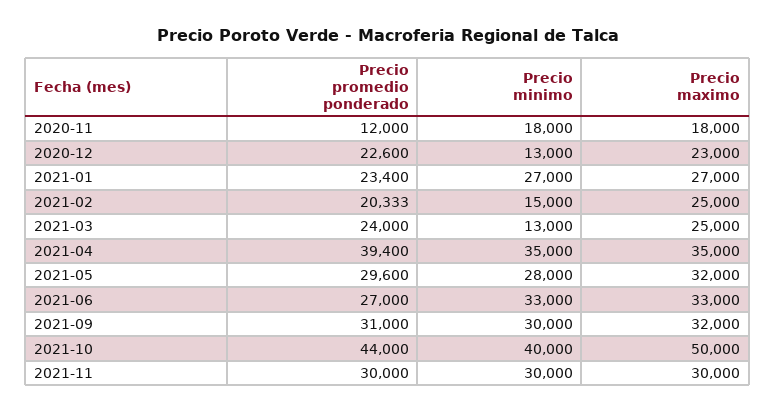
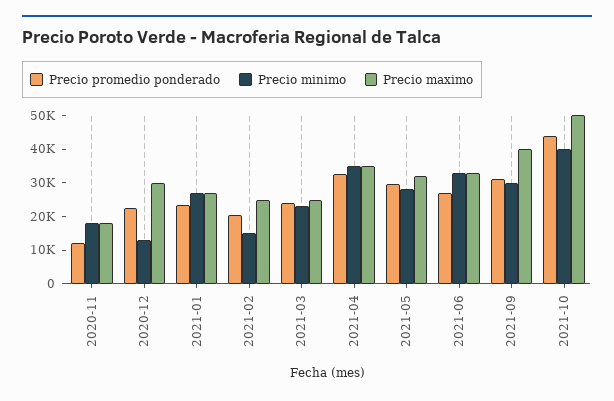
Precio maximo, 2020-12: 23000 -> 30000
Precio minimo, 2021-03: 13000 -> 22500
Precio promedio ponderado, 2021-04: 39400 -> 32500
Precio maximo, 2021-09: 32000 -> 40000
Precio promedio ponderado, 2021-11: 30000 -> none
Precio minimo, 2021-11: 30000 -> none
Precio maximo, 2021-11: 30000 -> none

